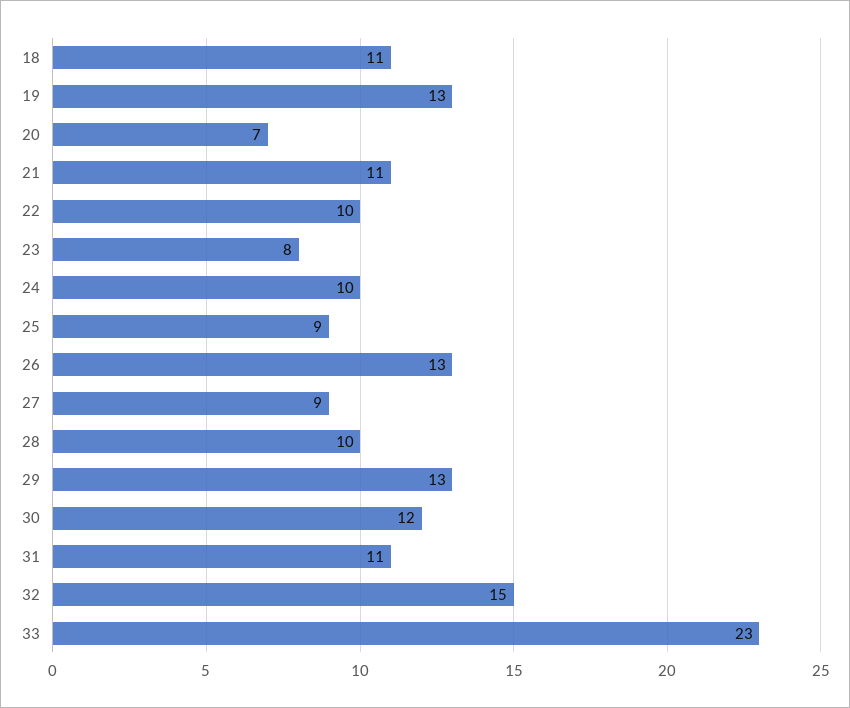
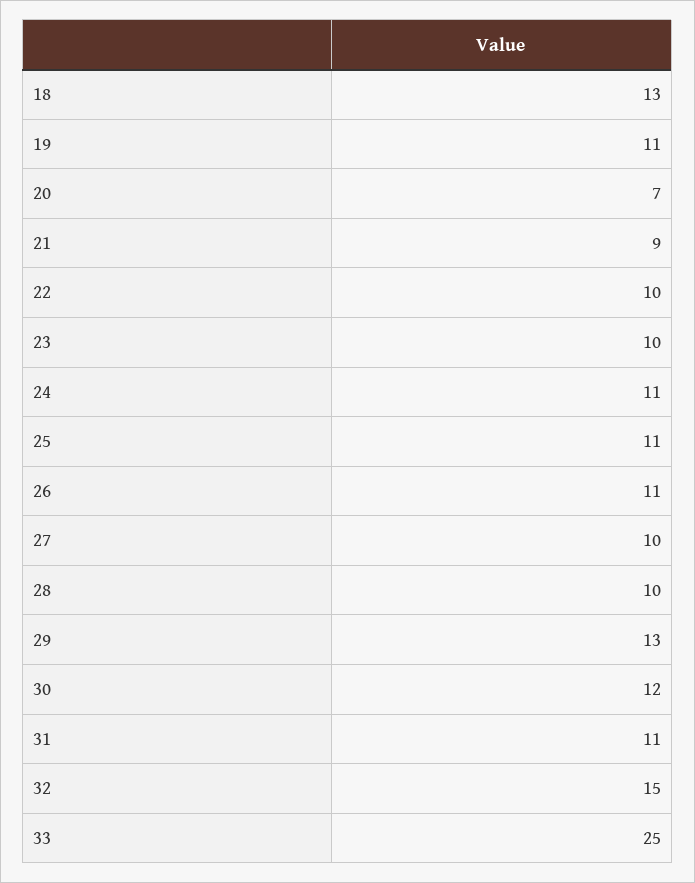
18: 11 -> 13
19: 13 -> 11
21: 11 -> 9
23: 8 -> 10
24: 10 -> 11
25: 9 -> 11
26: 13 -> 11
27: 9 -> 10
33: 23 -> 25

